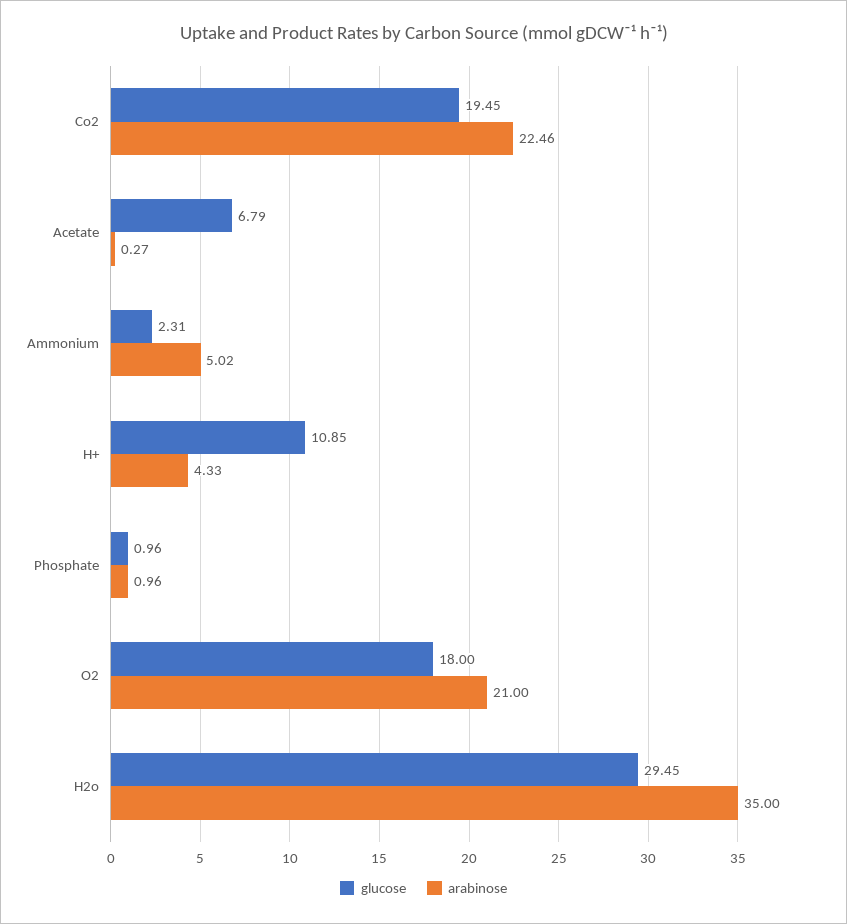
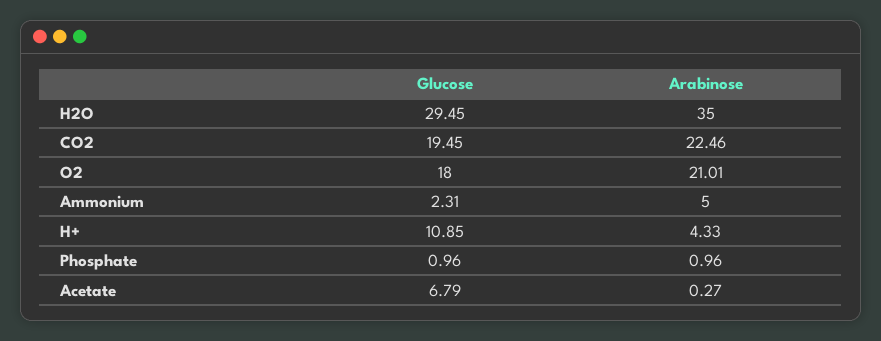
arabinose, Ammonium: 5.02 -> 5
arabinose, O2: 21 -> 21.01

